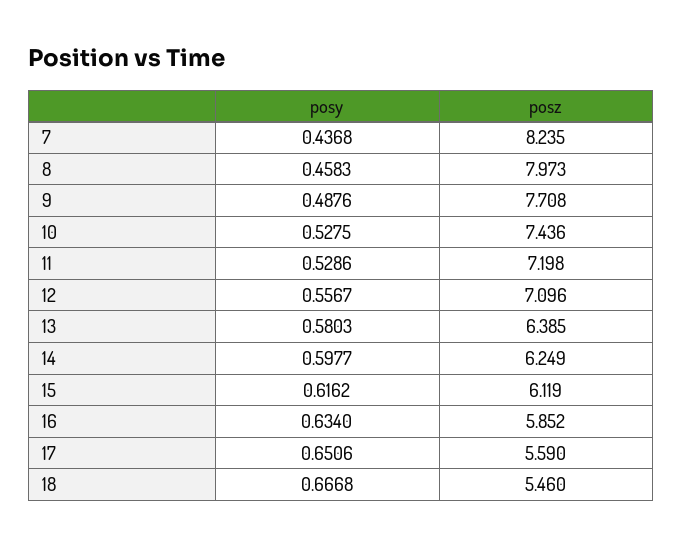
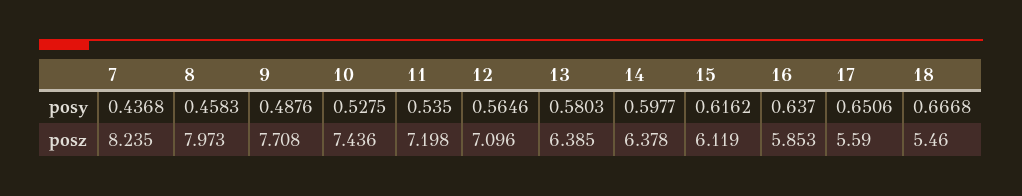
posy, 11: 0.5286 -> 0.535
posy, 12: 0.5567 -> 0.5646
posz, 14: 6.249 -> 6.378
posy, 16: 0.634 -> 0.637
posz, 16: 5.852 -> 5.853

